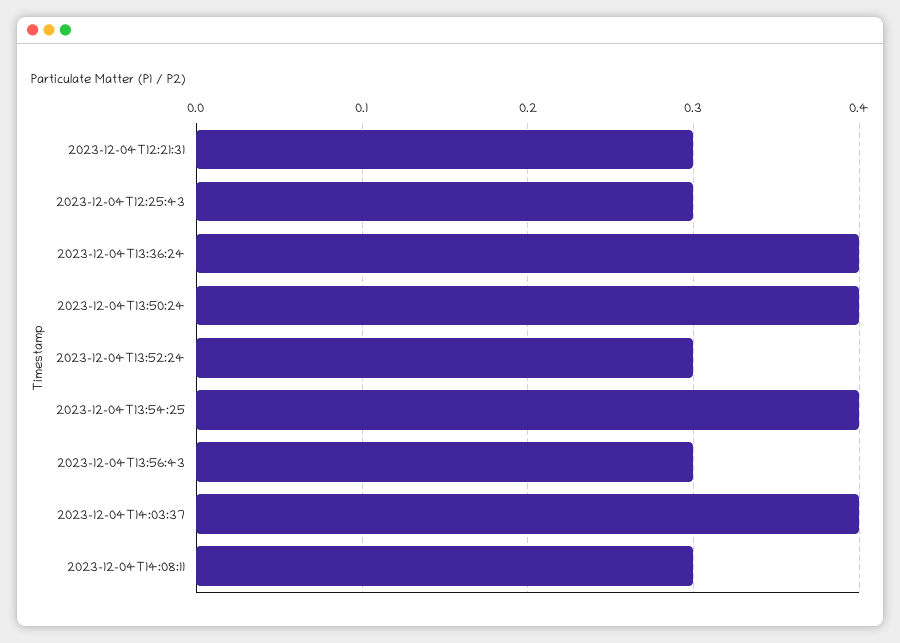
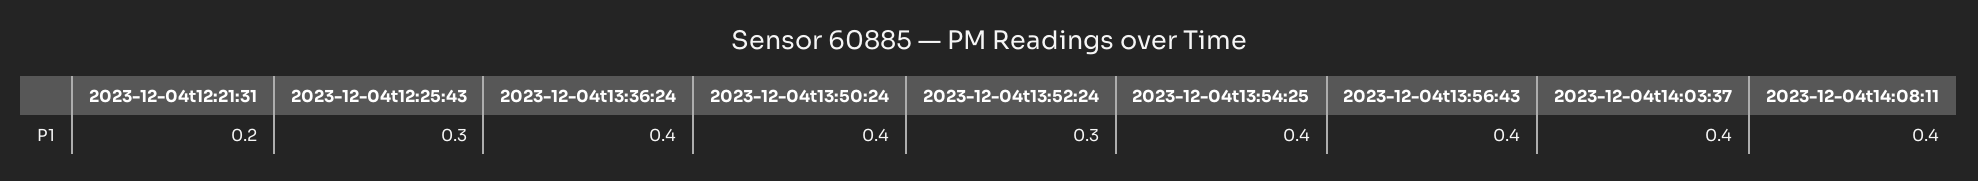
2023-12-04T12:21:31: 0.3 -> 0.2
2023-12-04T13:56:43: 0.3 -> 0.4
2023-12-04T14:08:11: 0.3 -> 0.4

